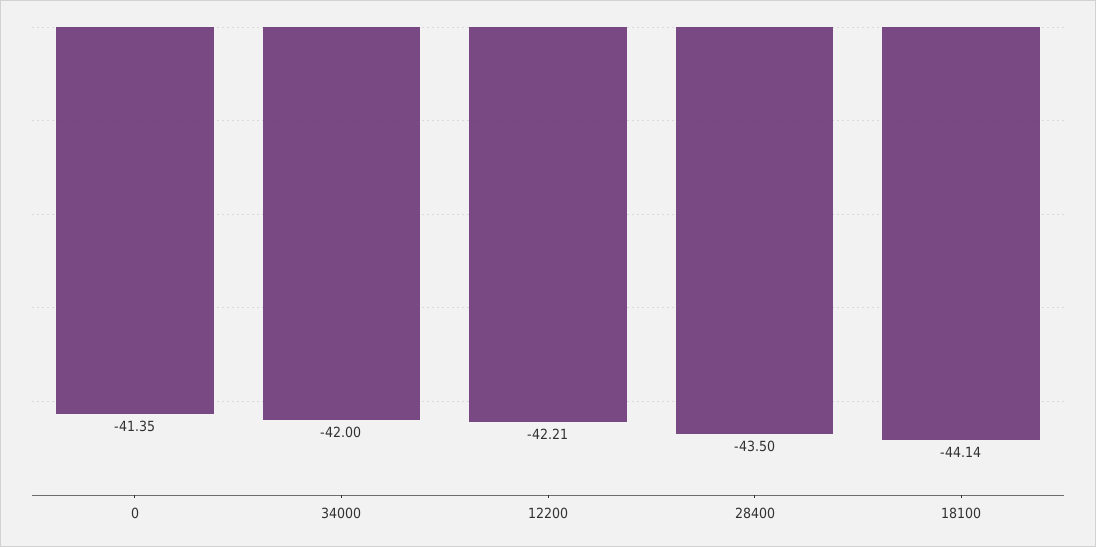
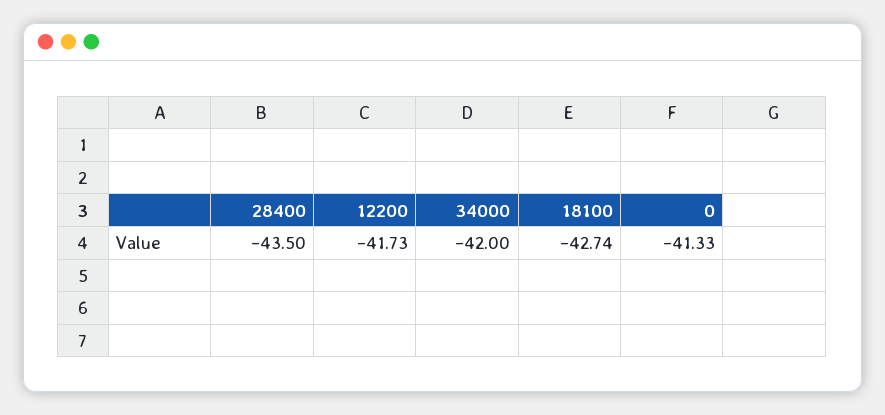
0: -41.35 -> -41.33
12200: -42.21 -> -41.73
18100: -44.14 -> -42.74

